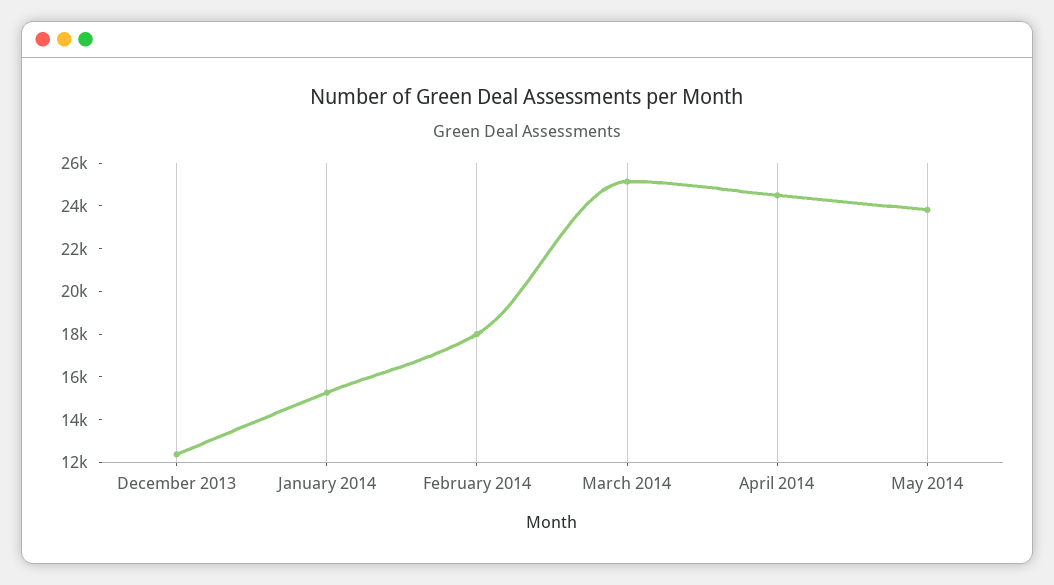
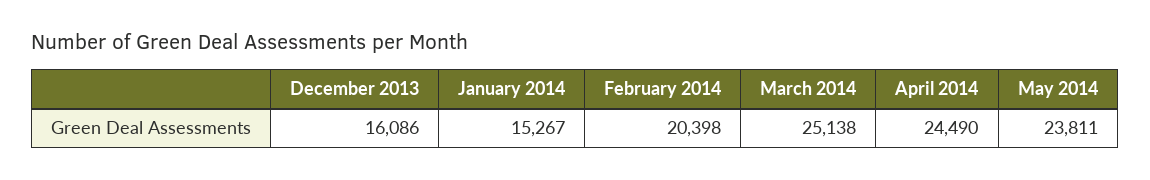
December 2013: 12500 -> 16086
February 2014: 18000 -> 20398

